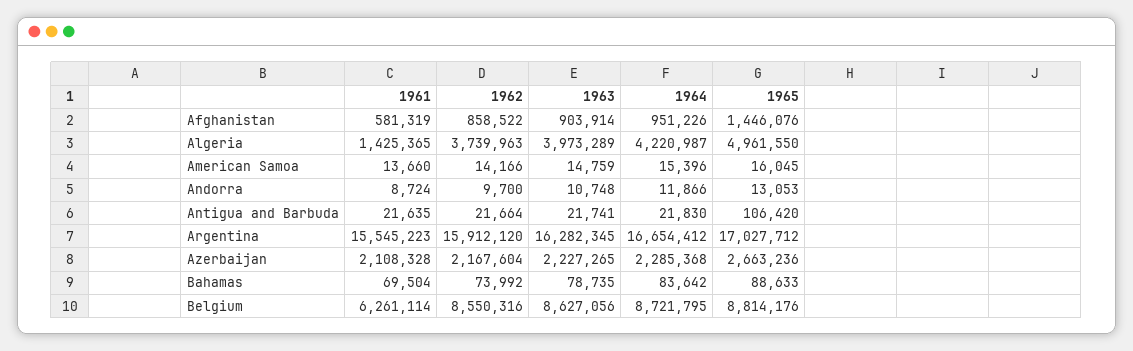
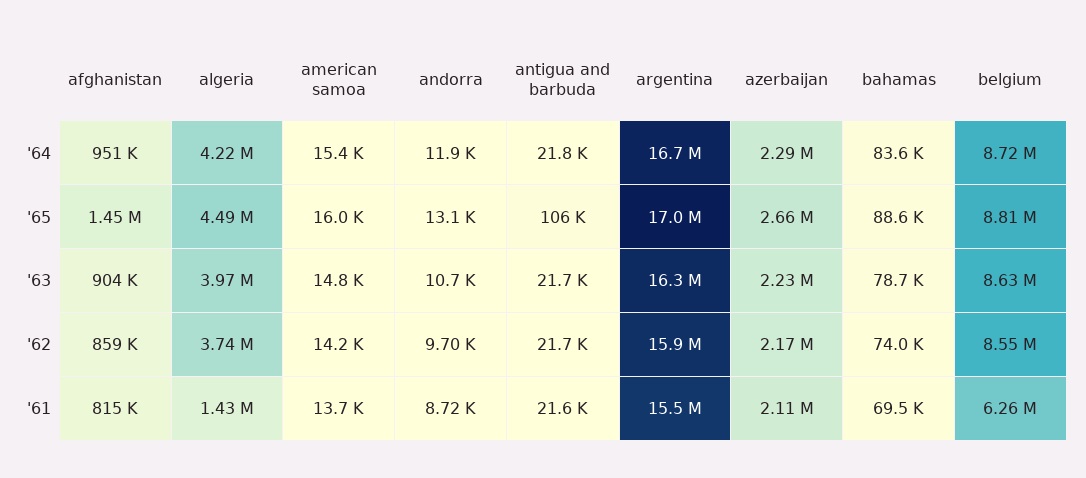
1961, Afghanistan: 581319 -> 815000
1965, Algeria: 4961550 -> 4490000

